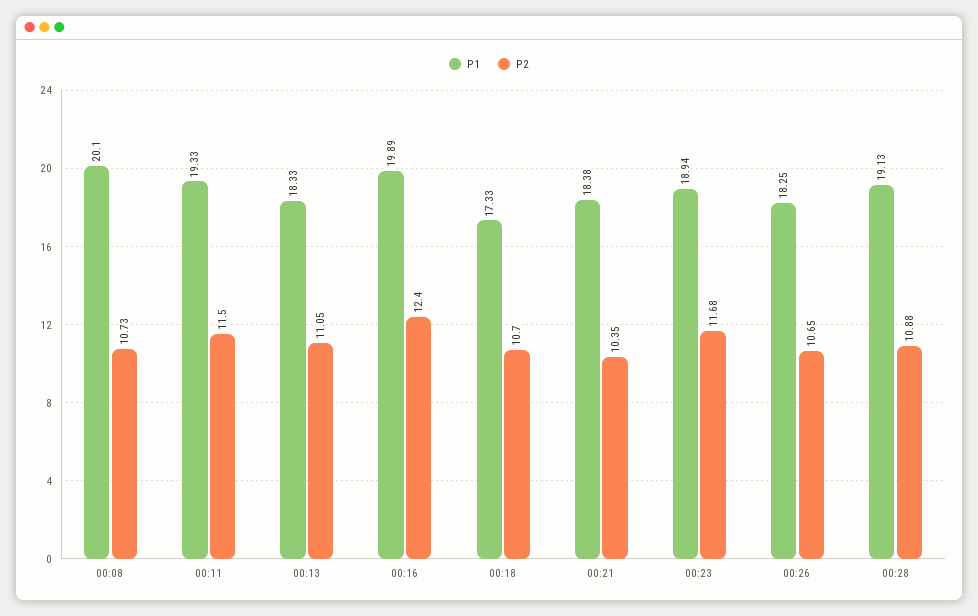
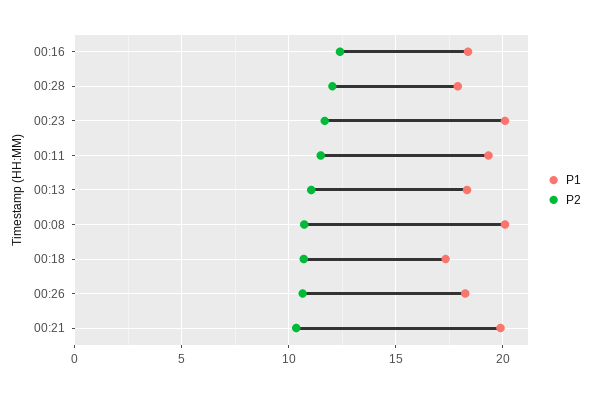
P1, 00:16: 19.89 -> 18.5
P1, 00:21: 18.38 -> 20
P1, 00:23: 18.94 -> 20
P1, 00:28: 19.13 -> 18
P2, 00:28: 10.88 -> 12

